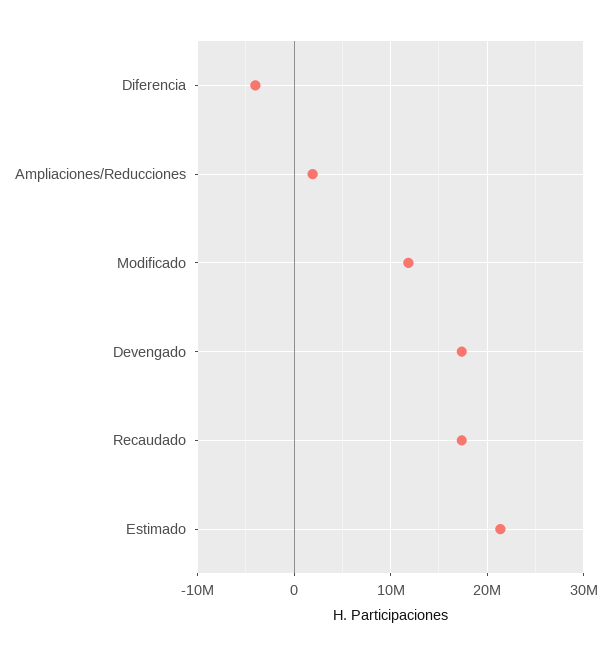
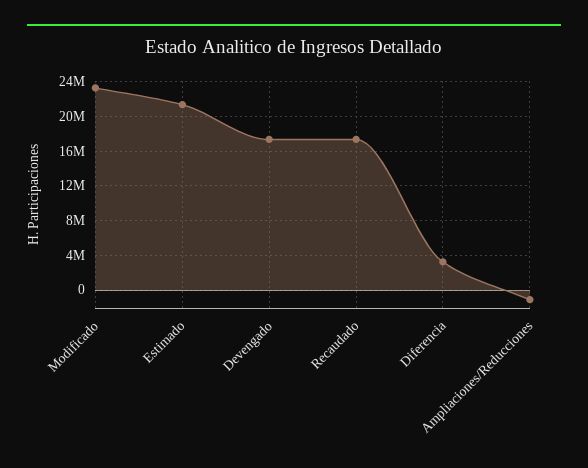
Diferencia: -4000000 -> 3000000
Ampliaciones/Reducciones: 2000000 -> -1000000
Modificado: 12000000 -> 23000000

